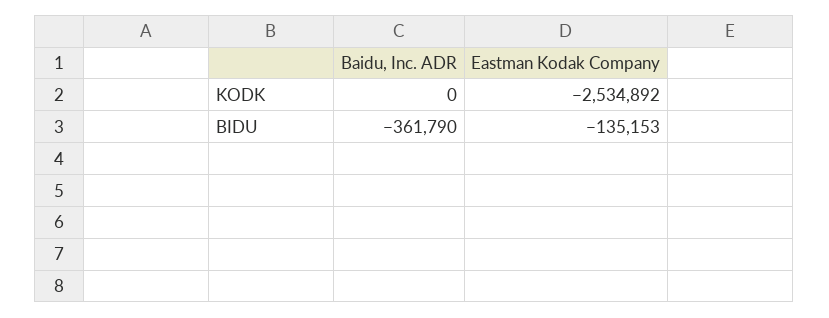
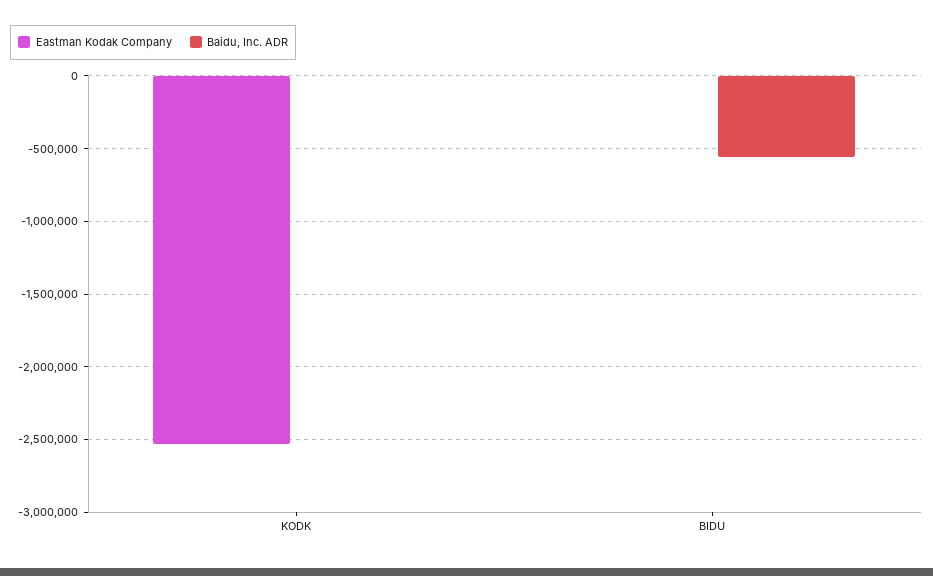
Baidu, Inc. ADR, BIDU: -361790 -> -550000
Eastman Kodak Company, BIDU: -135153 -> 0

